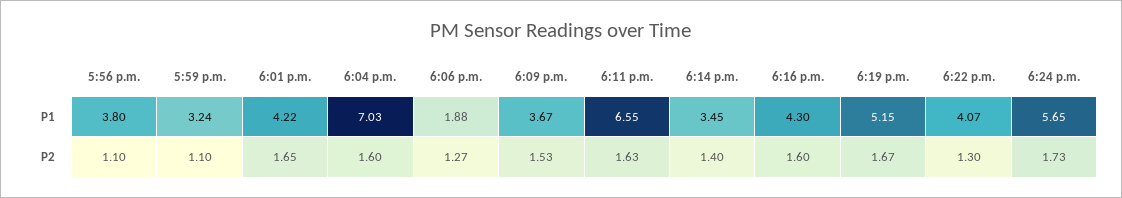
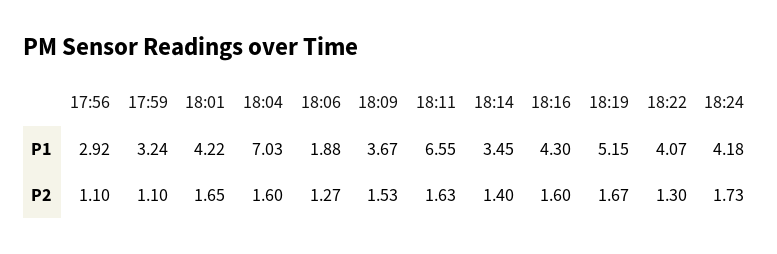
5:56 p.m., P1: 3.8 -> 2.92
6:24 p.m., P1: 5.65 -> 4.18

